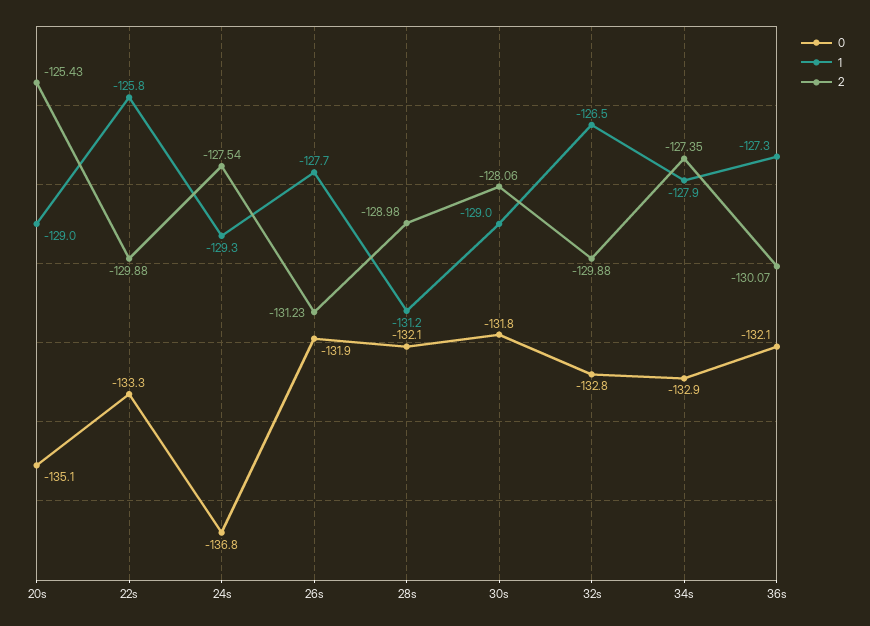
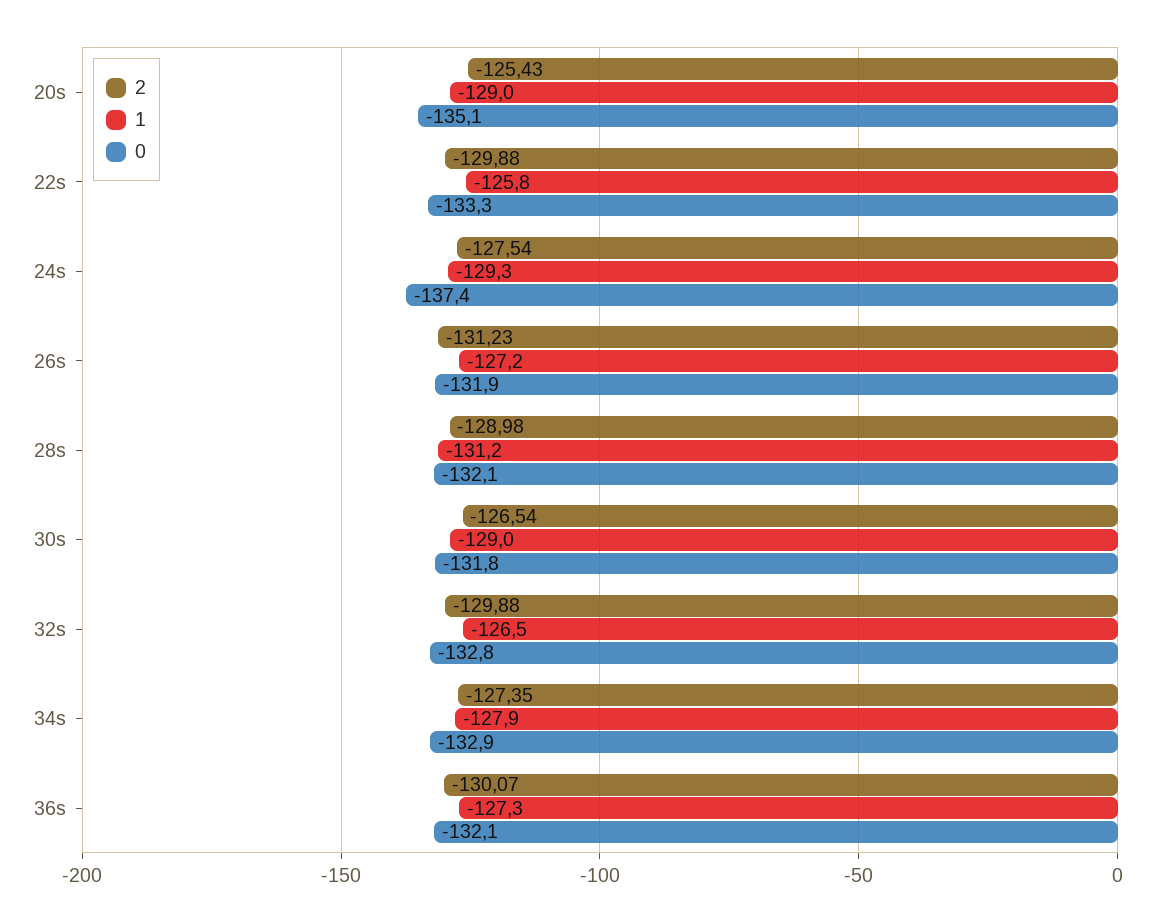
0, 24s: -136.8 -> -137.4
1, 26s: -127.7 -> -127.2
2, 30s: -128.06 -> -126.54

